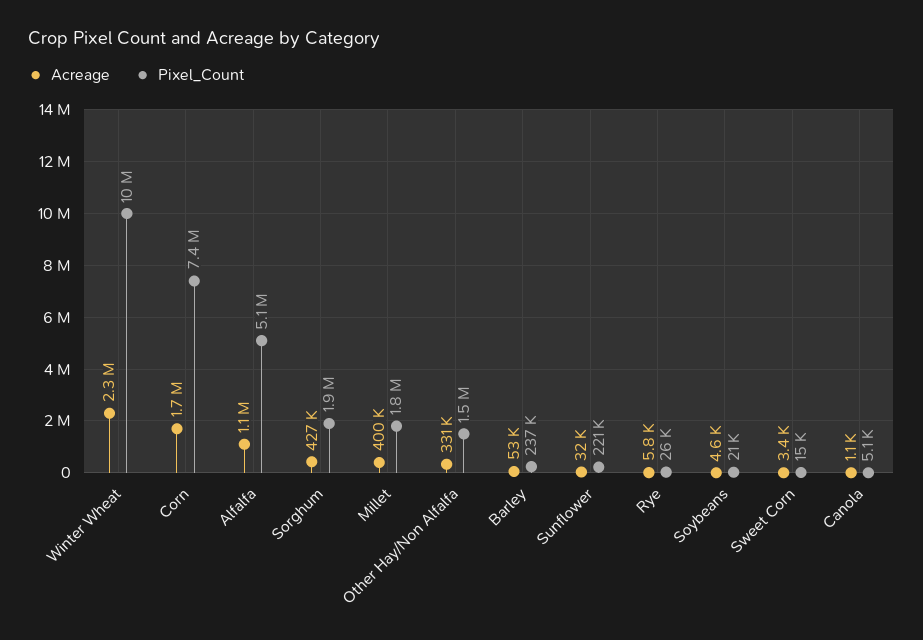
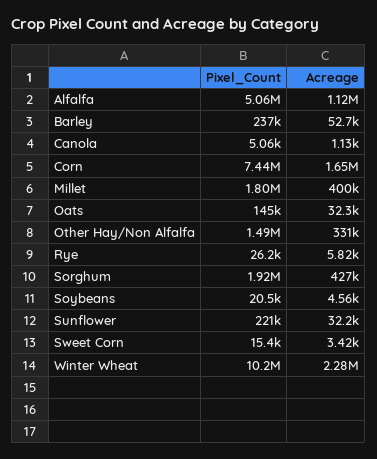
Pixel_Count, Oats: none -> 145000
Acreage, Oats: none -> 32300

